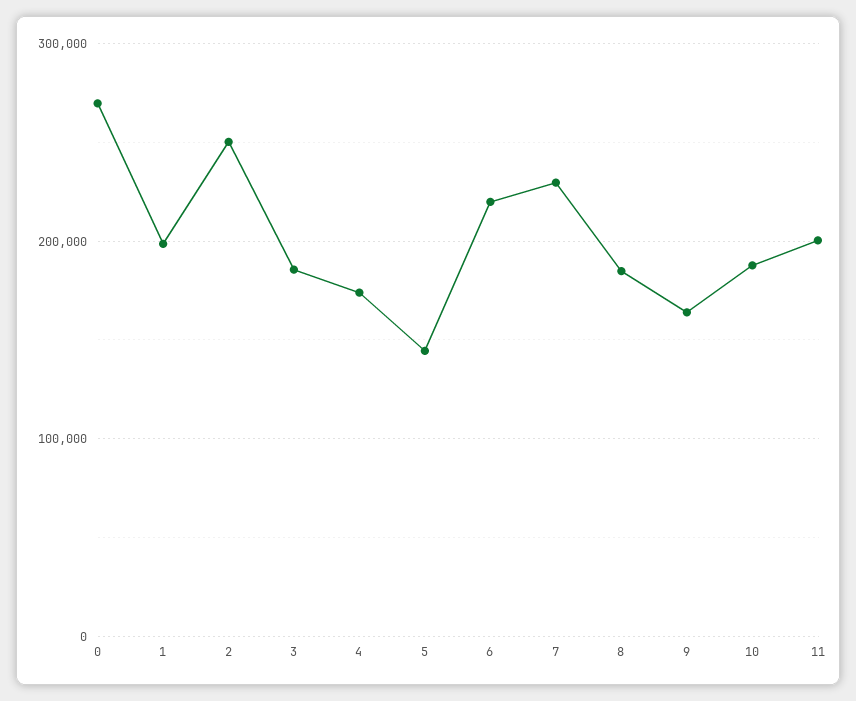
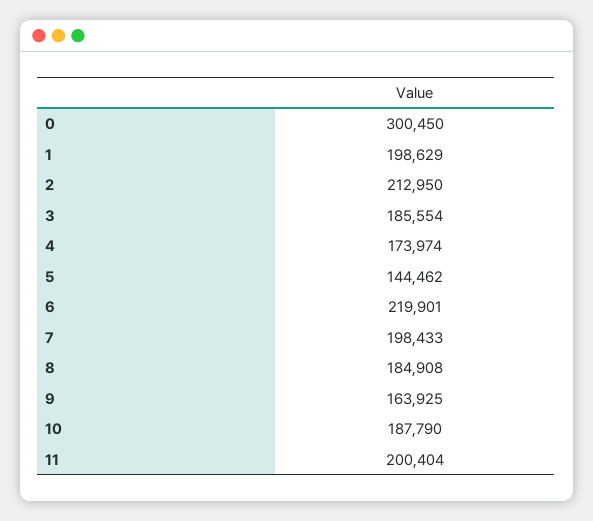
0: 270000 -> 300450
2: 250000 -> 212950
7: 230000 -> 198433

